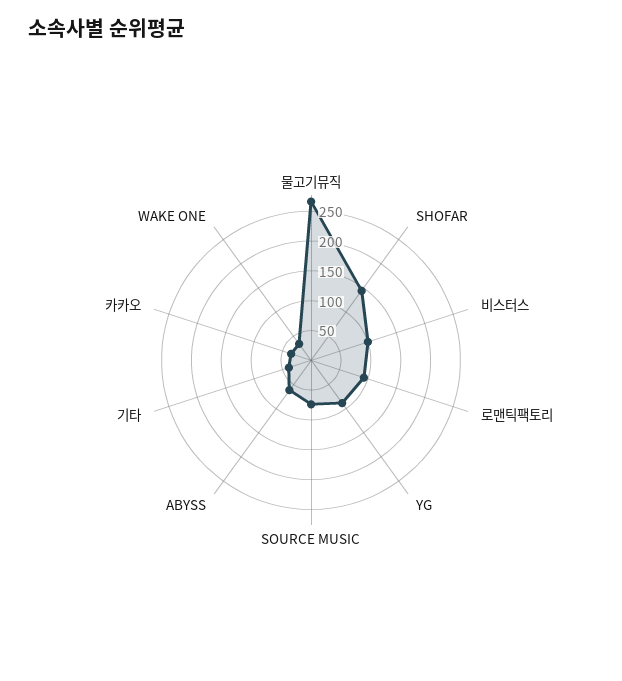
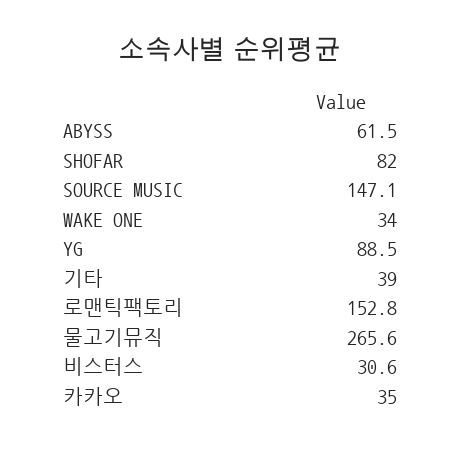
SHOFAR: 150 -> 82
비스터스: 100 -> 30.6
로맨틱팩토리: 100 -> 152.8
SOURCE MUSIC: 75 -> 147.1

